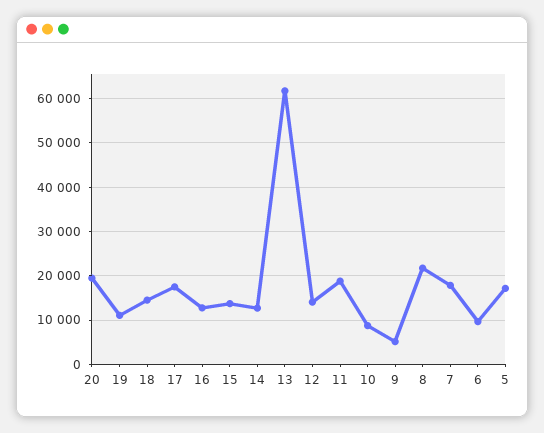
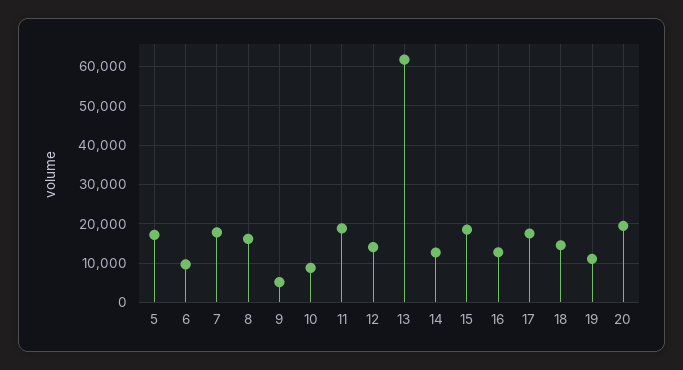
15: 14000 -> 18000
8: 22000 -> 16000

